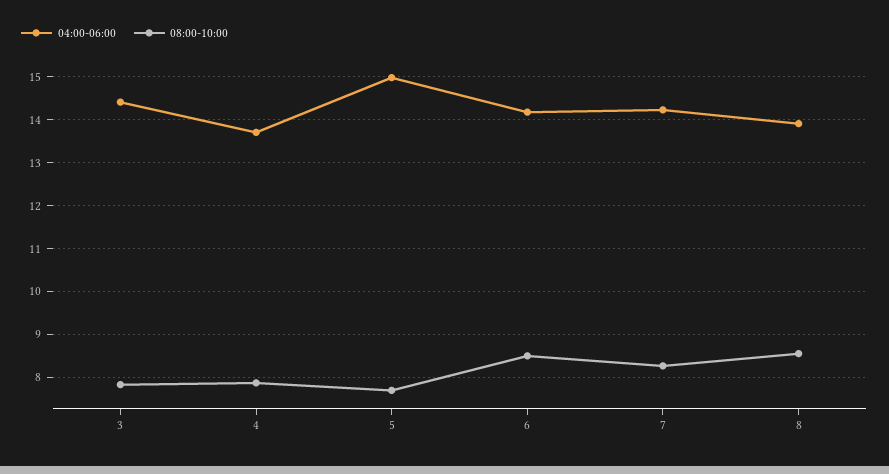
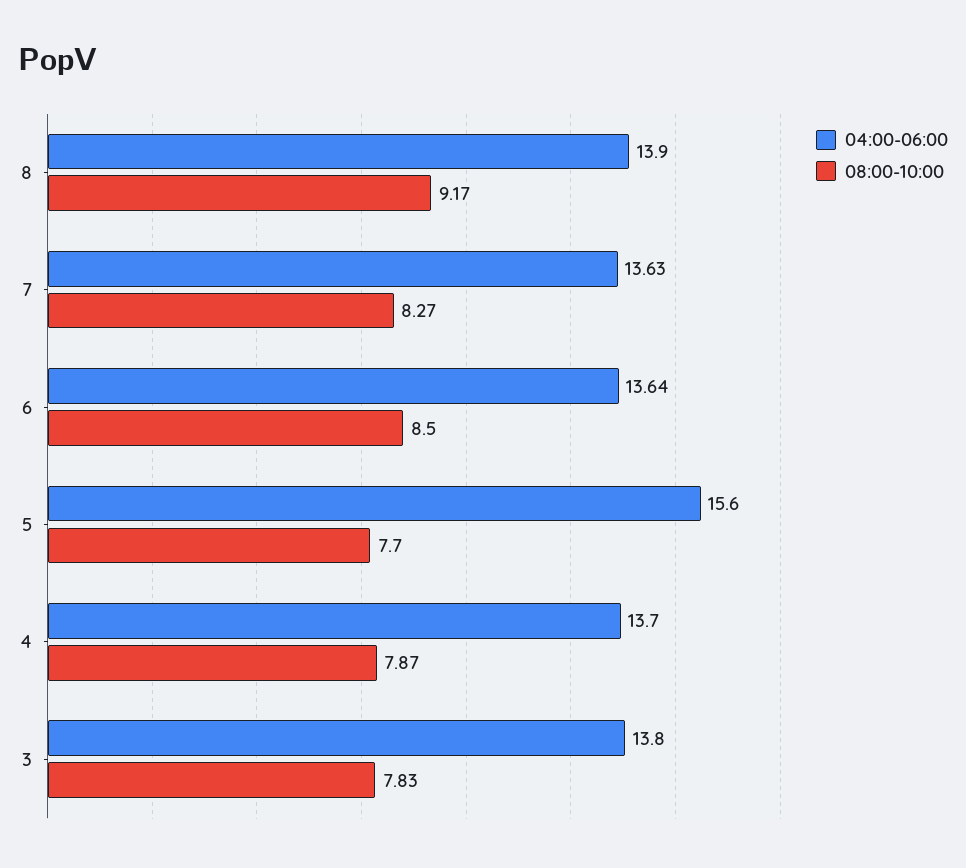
04:00-06:00, 3: 14.4 -> 13.8
04:00-06:00, 5: 15 -> 15.6
04:00-06:00, 6: 14.2 -> 13.64
04:00-06:00, 7: 14.2 -> 13.63
08:00-10:00, 8: 8.6 -> 9.17

